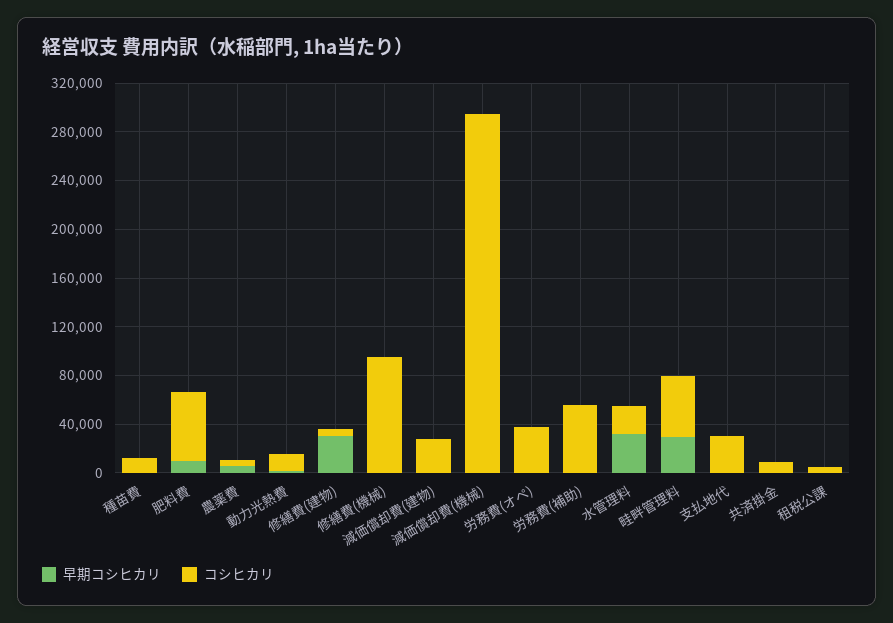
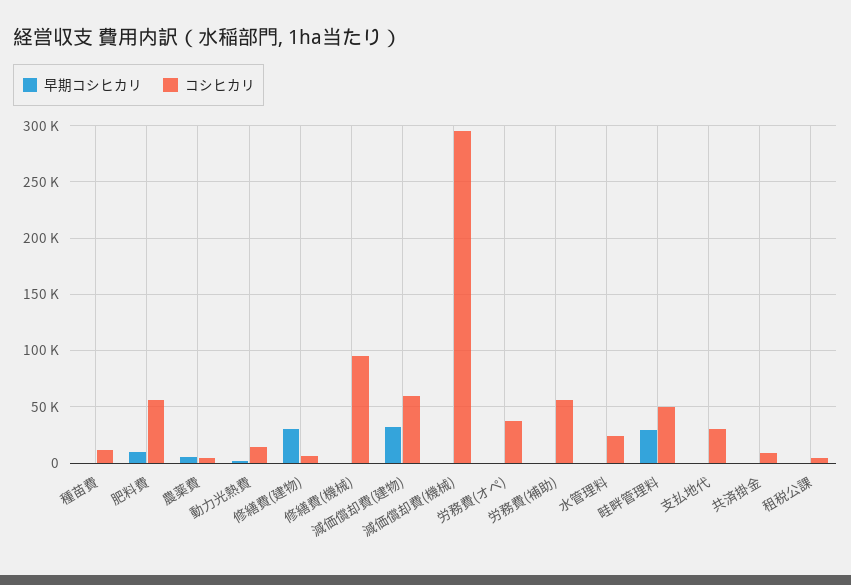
早期コシヒカリ, 減価償却費(建物): 0 -> 30000
コシヒカリ, 減価償却費(建物): 30000 -> 60000
早期コシヒカリ, 水管理料: 30000 -> 0

